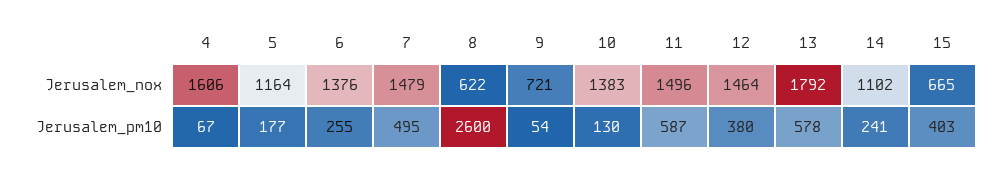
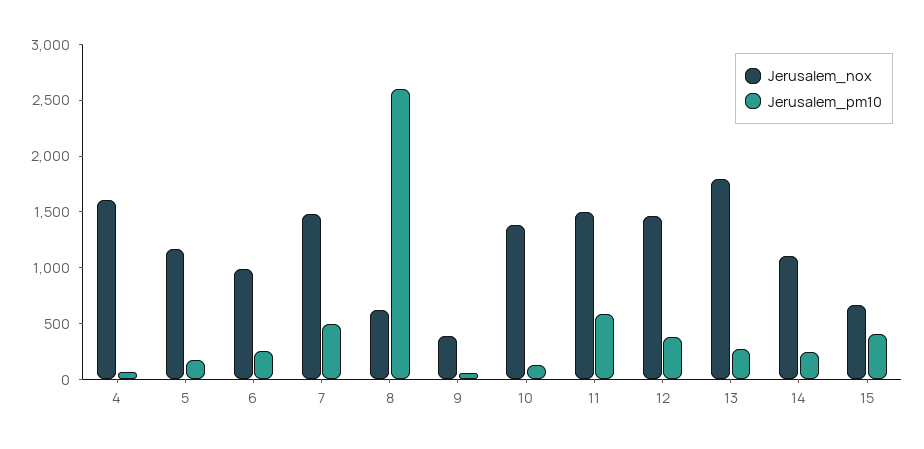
Jerusalem_nox, 6: 1376 -> 1000
Jerusalem_nox, 9: 721 -> 400
Jerusalem_pm10, 13: 578 -> 300

